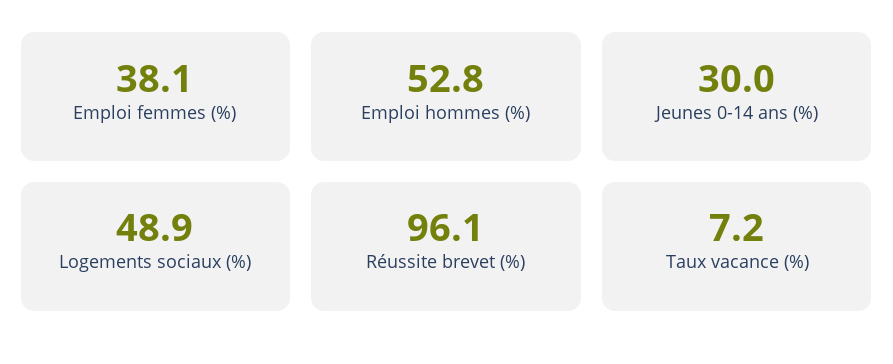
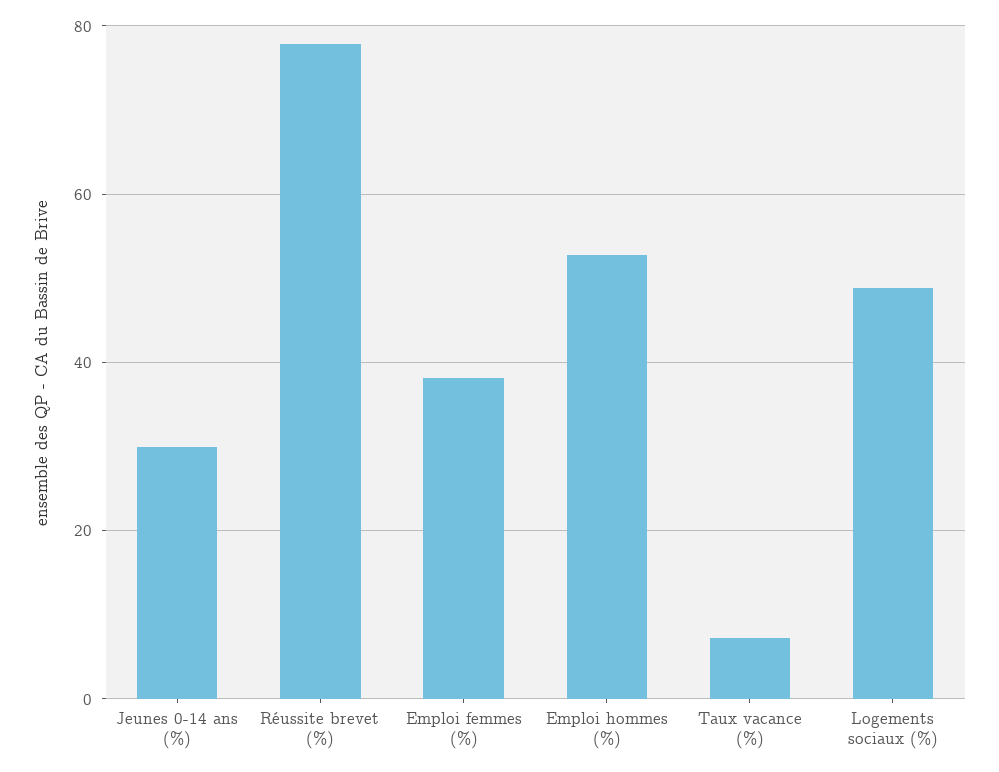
Réussite brevet (%): 96.1 -> 78

